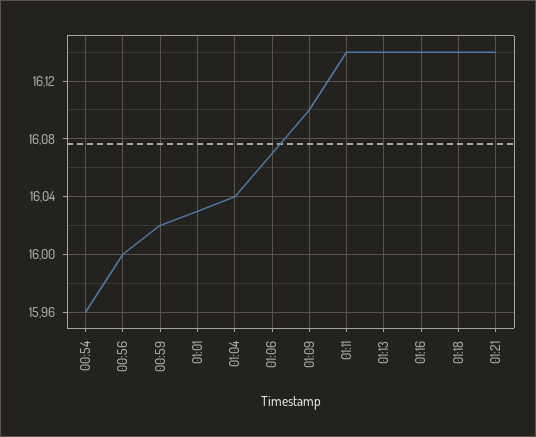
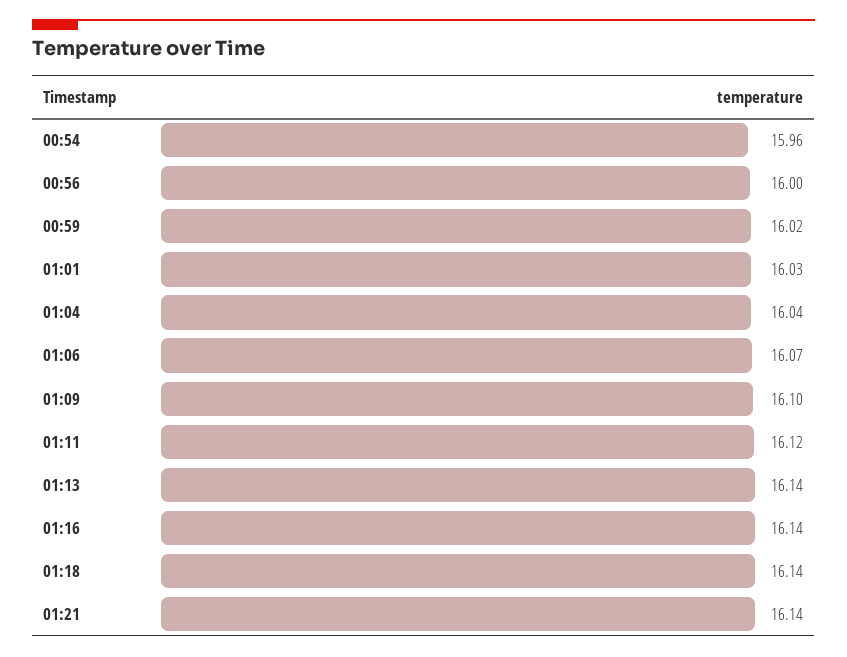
01:11: 16.14 -> 16.12

